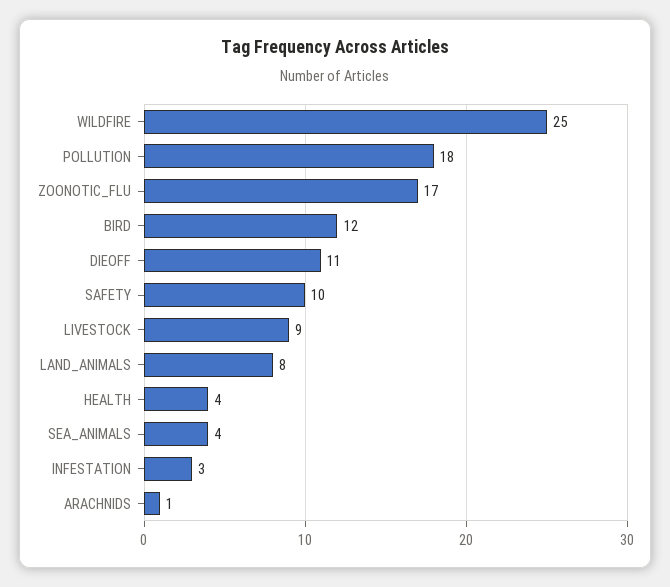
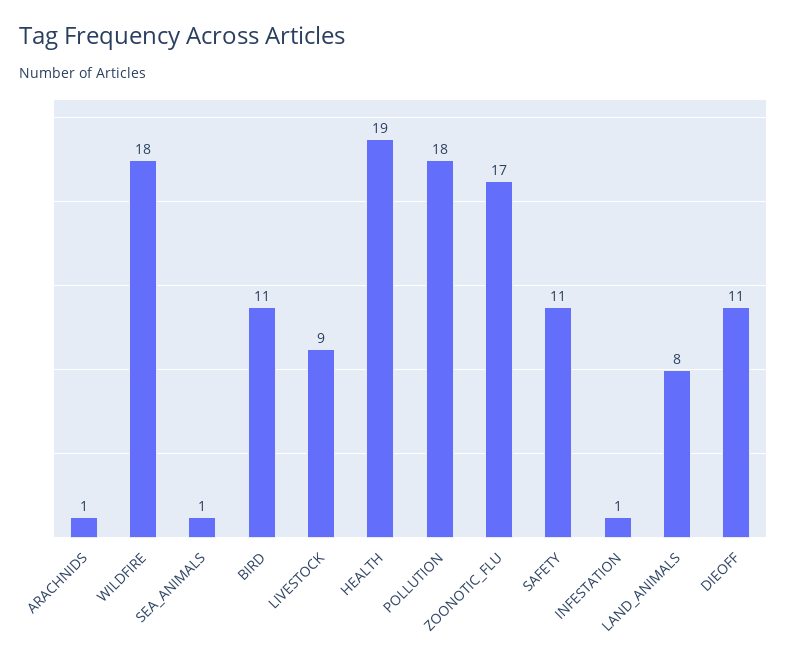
WILDFIRE: 25 -> 18
BIRD: 12 -> 11
SAFETY: 10 -> 11
HEALTH: 4 -> 19
SEA_ANIMALS: 4 -> 1
INFESTATION: 3 -> 1

